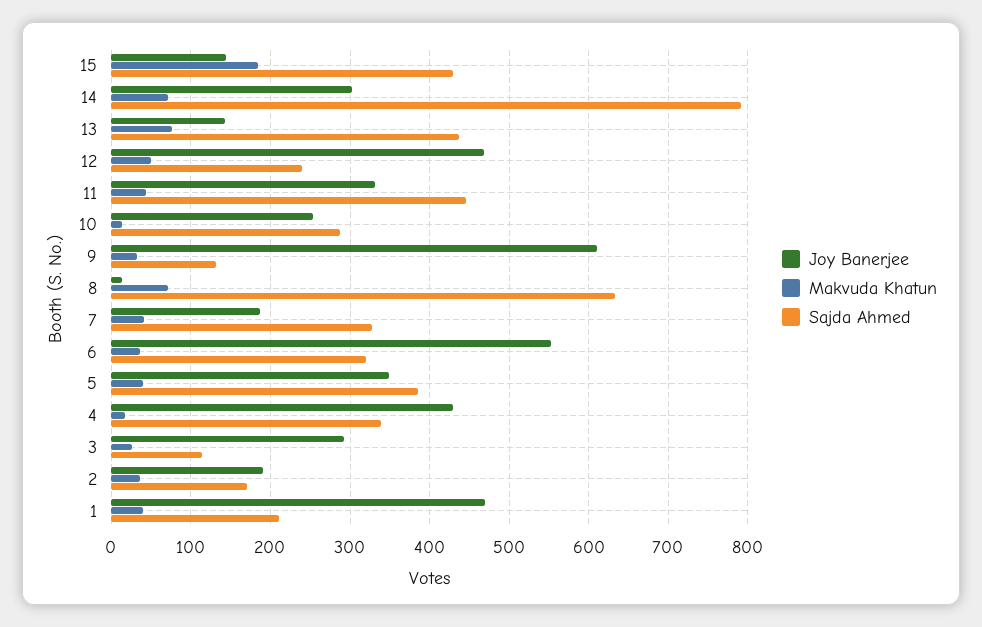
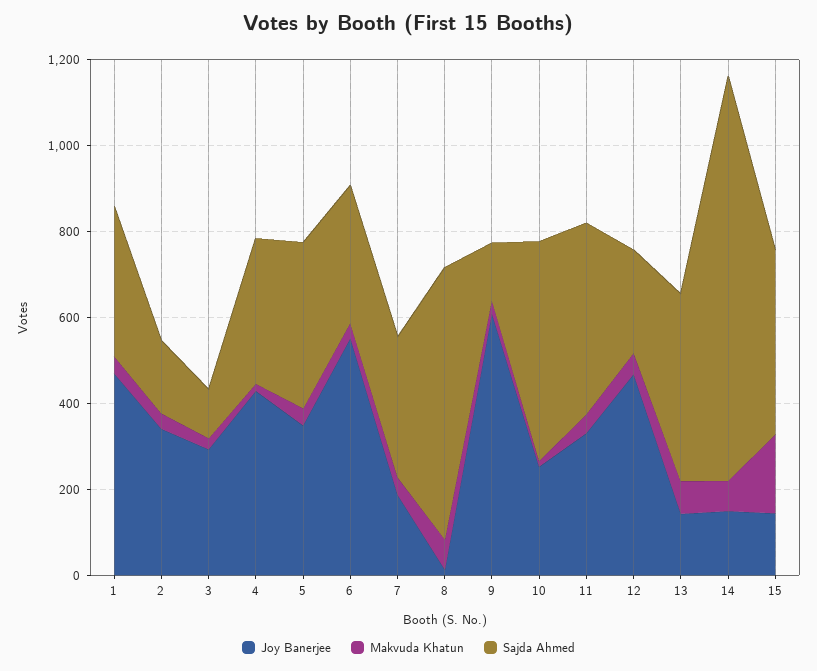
Joy Banerjee, 14: 300 -> 150
Sajda Ahmed, 14: 790 -> 950
Sajda Ahmed, 10: 290 -> 500
Joy Banerjee, 2: 190 -> 350
Sajda Ahmed, 1: 210 -> 350

